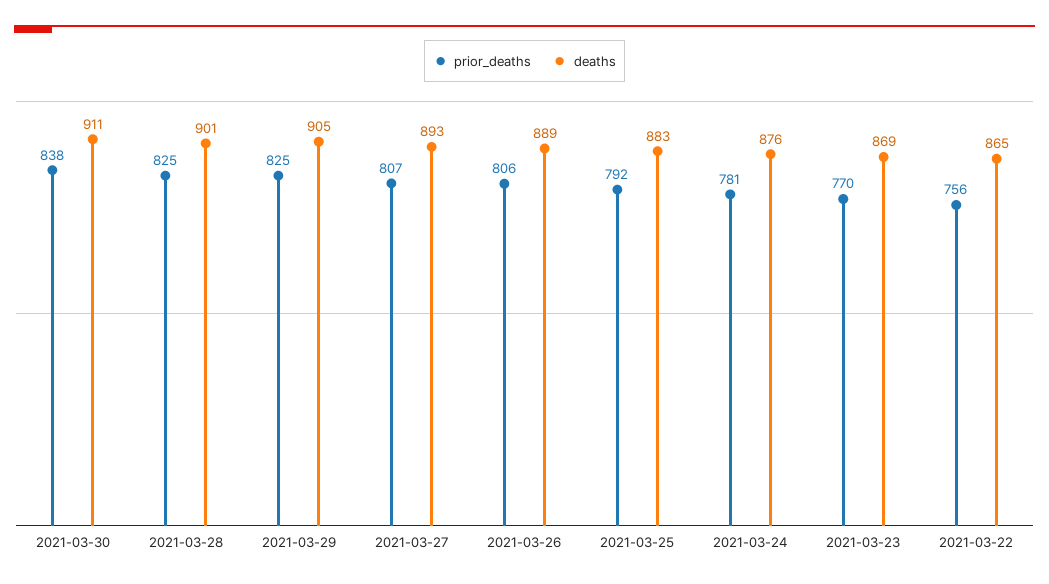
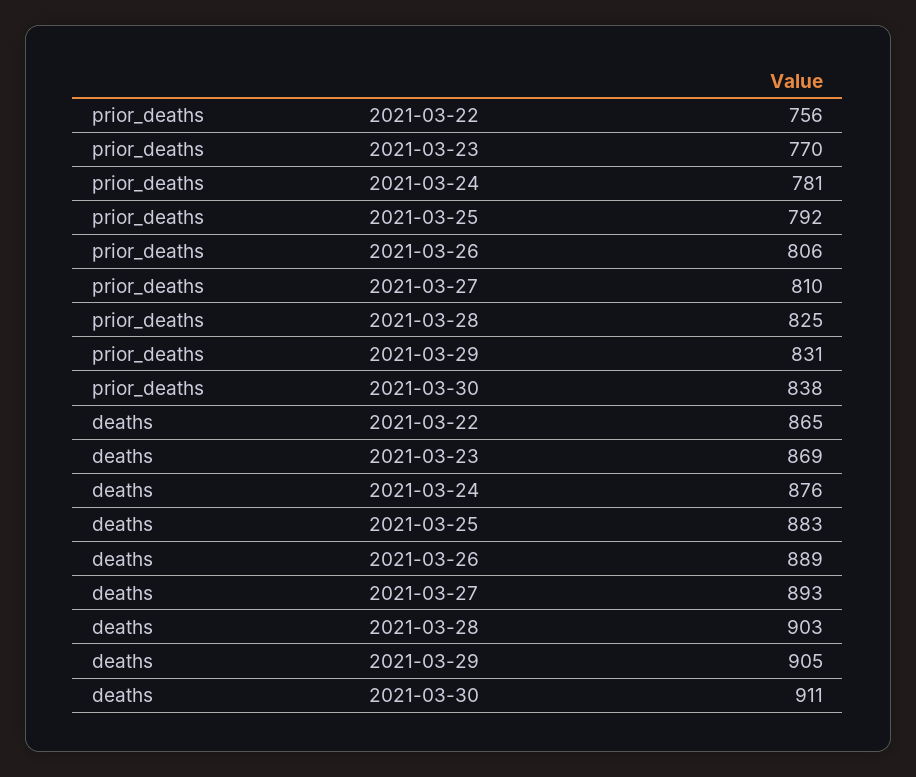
deaths, 2021-03-28: 901 -> 903
prior_deaths, 2021-03-29: 825 -> 831
prior_deaths, 2021-03-27: 807 -> 810

